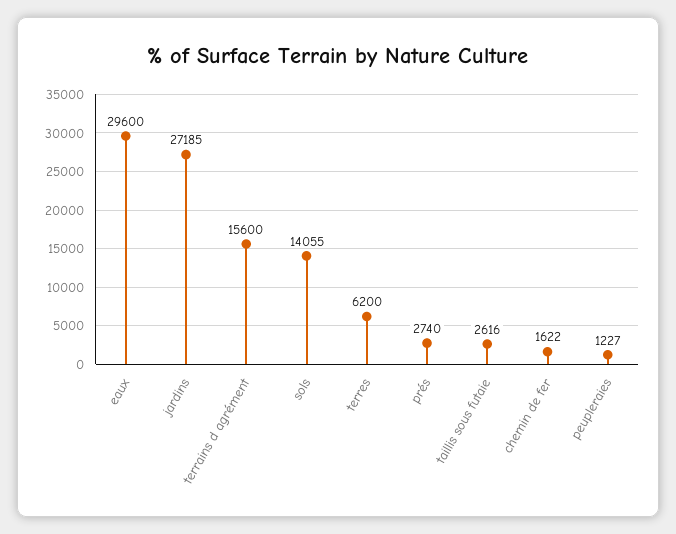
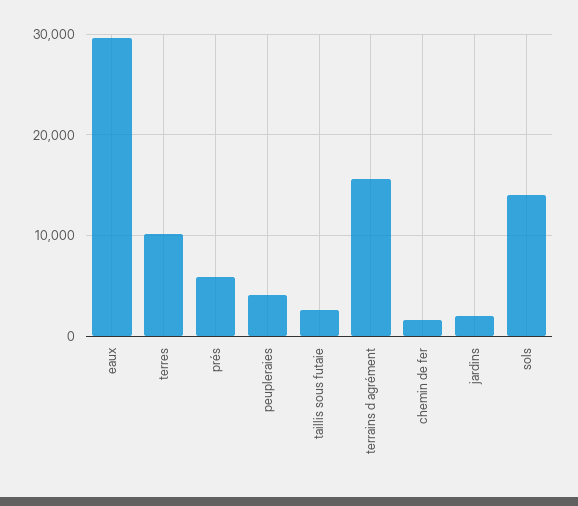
jardins: 27185 -> 2000
terres: 6200 -> 10000
prés: 2740 -> 6000
peupleraies: 1227 -> 4000

